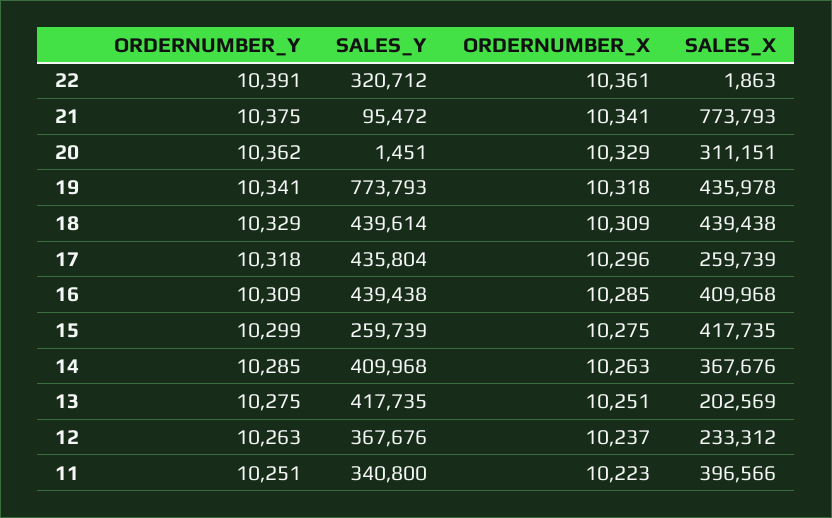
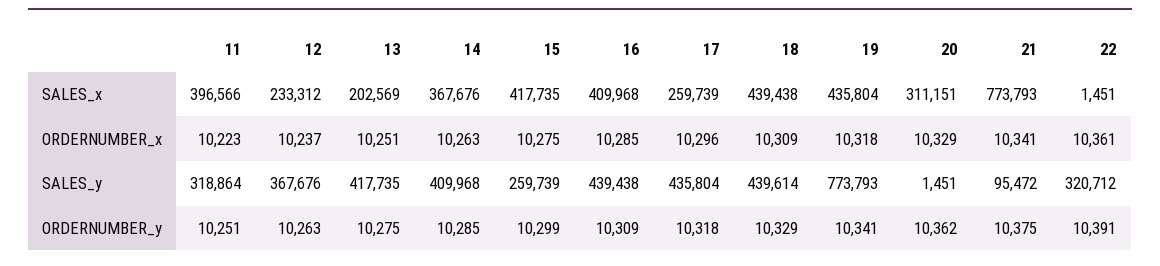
SALES_X, 22: 1863 -> 1451
SALES_X, 19: 435978 -> 435804
SALES_Y, 11: 340800 -> 318864

